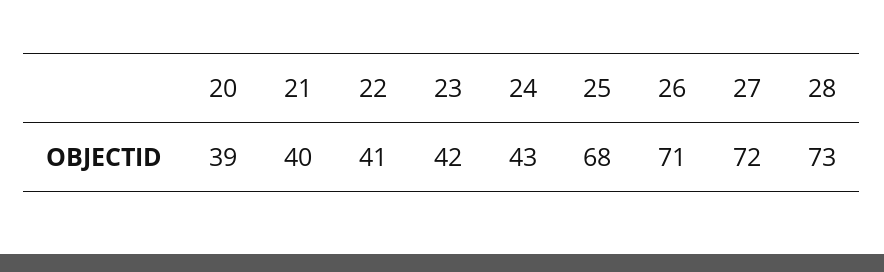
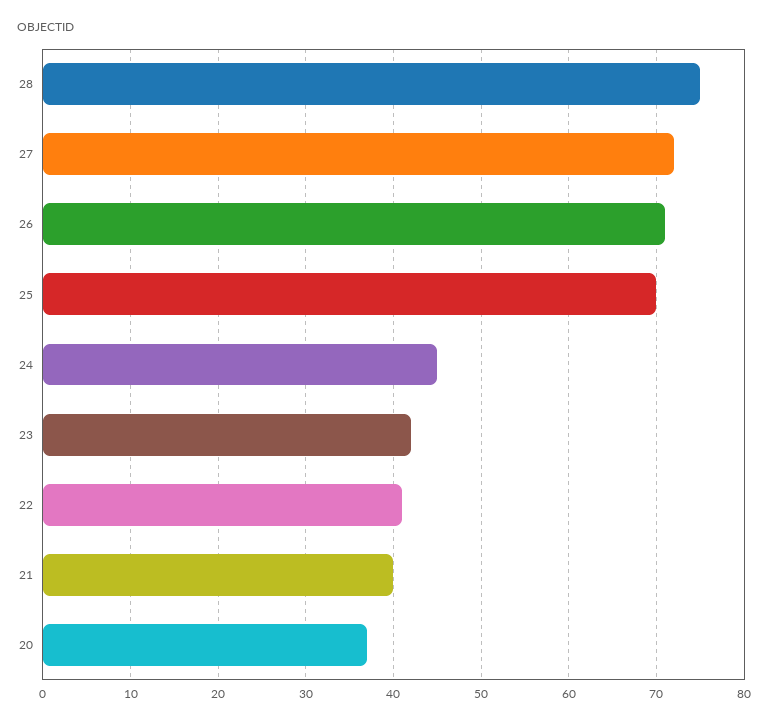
20: 39 -> 37
24: 43 -> 45
25: 68 -> 70
28: 73 -> 75

